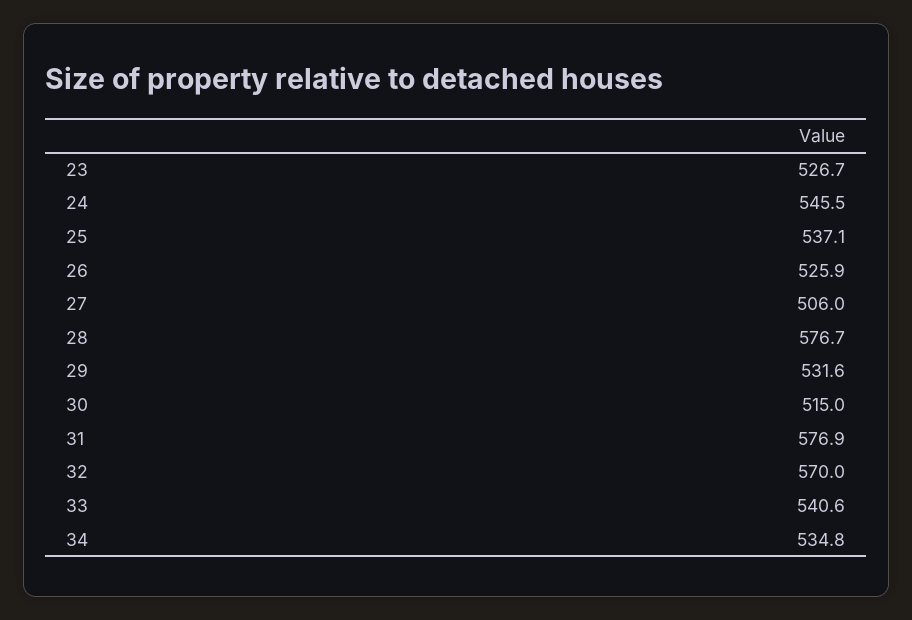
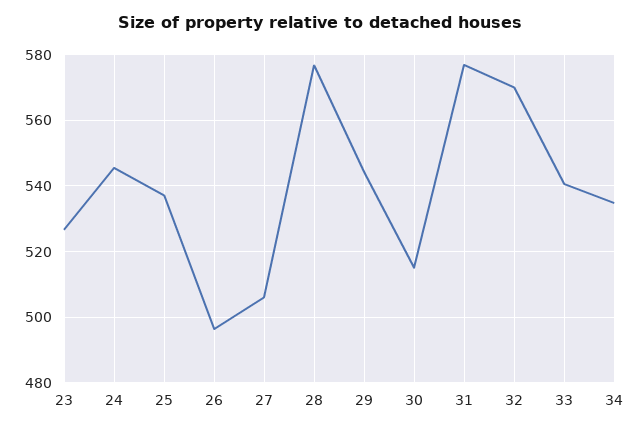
26: 525.9 -> 496
29: 531.6 -> 544

